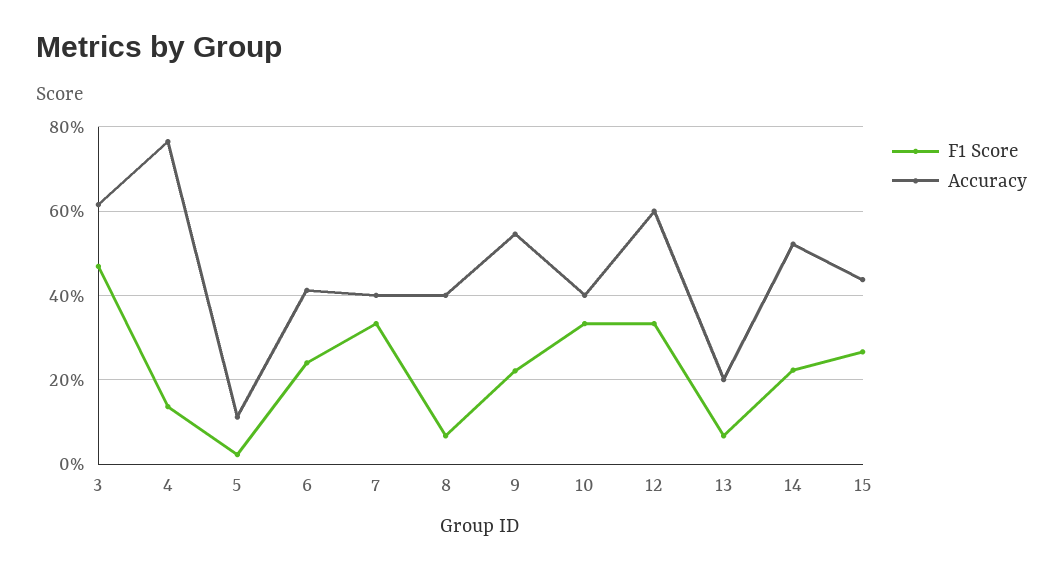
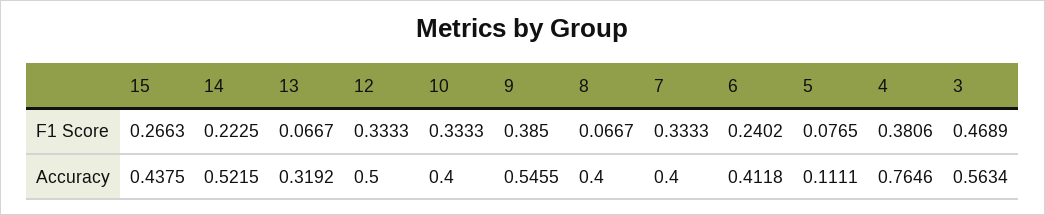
Accuracy, 3: 0.62 -> 0.5634
F1 Score, 4: 0.14 -> 0.3806
F1 Score, 5: 0.02 -> 0.0765
F1 Score, 9: 0.22 -> 0.385
Accuracy, 12: 0.6 -> 0.5
Accuracy, 13: 0.2 -> 0.3192

